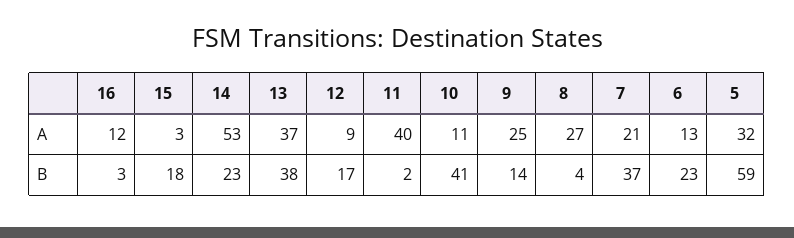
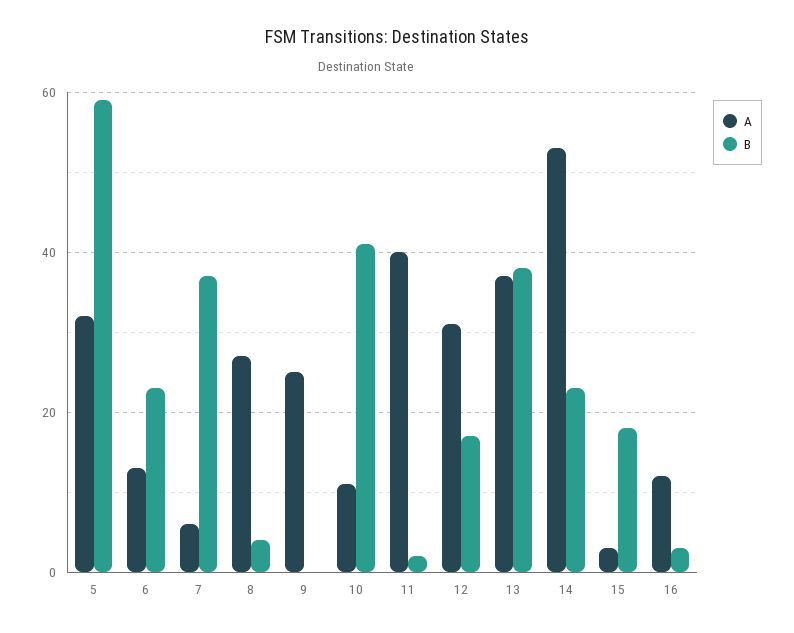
A, 12: 9 -> 30
A, 7: 21 -> 5
B, 9: 14 -> 0

